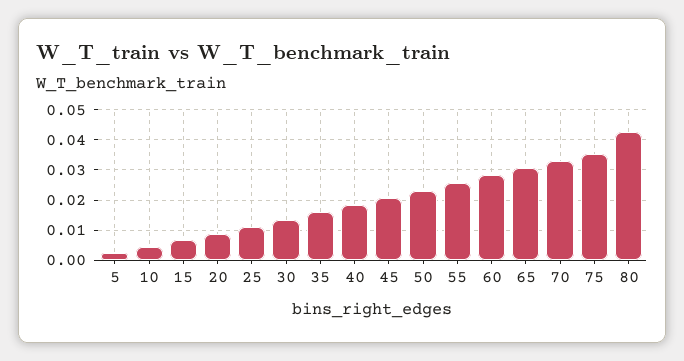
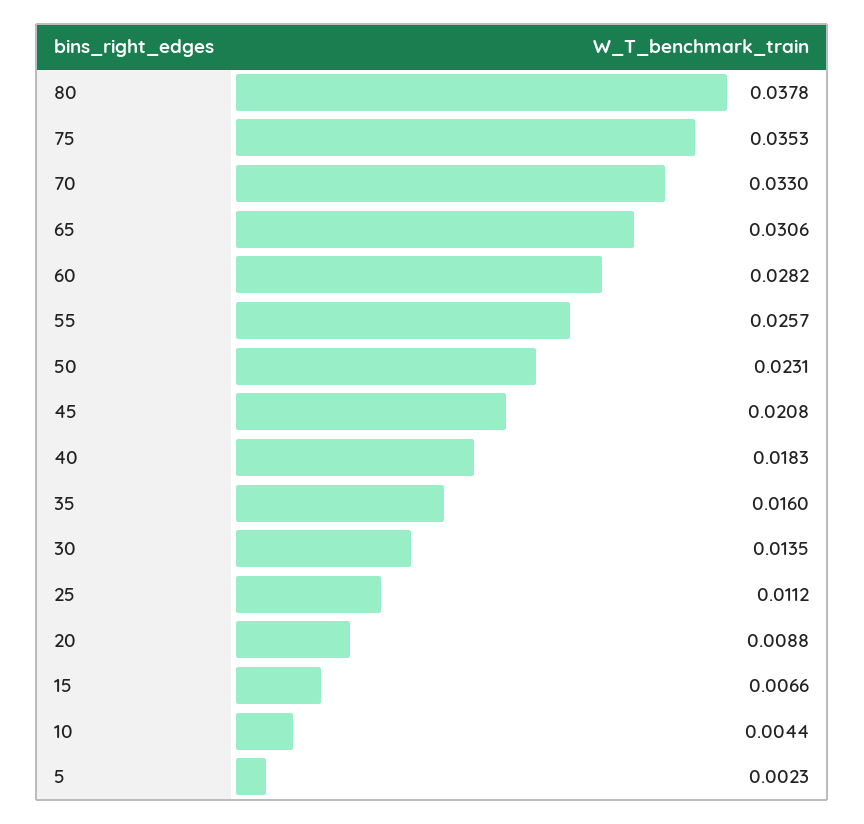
80: 0.042 -> 0.0378

